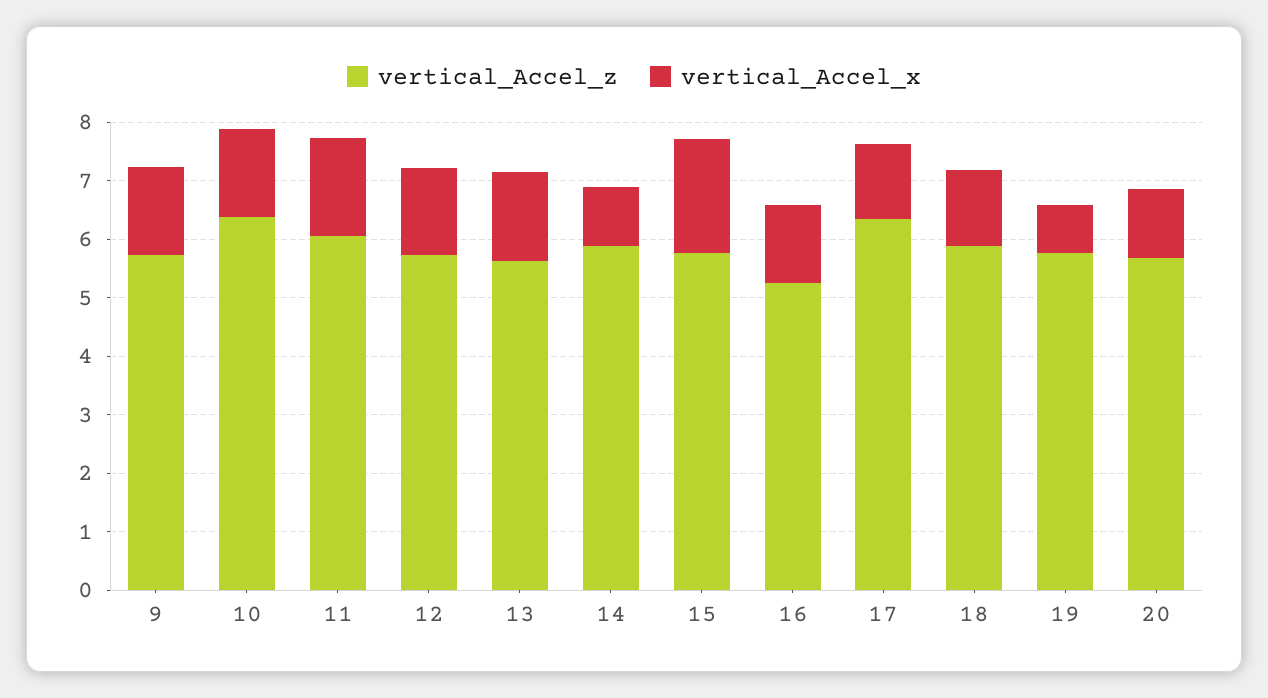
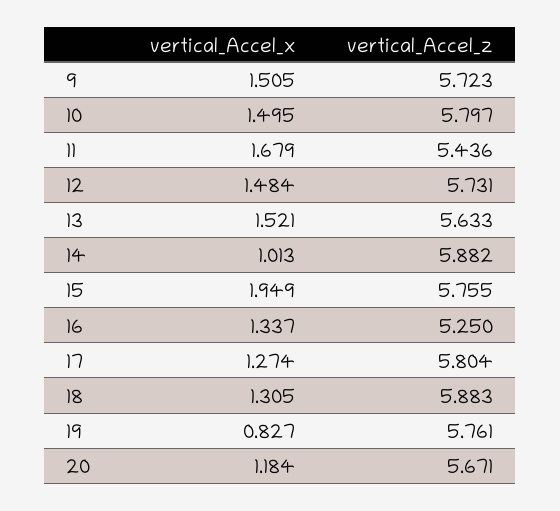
vertical_Accel_z, 10: 6.4 -> 5.797
vertical_Accel_z, 11: 6 -> 5.436
vertical_Accel_z, 17: 6.4 -> 5.804

